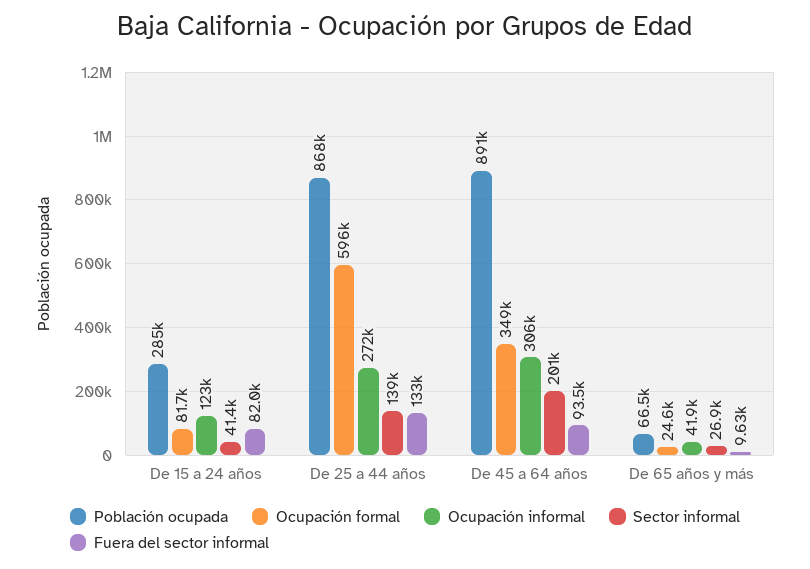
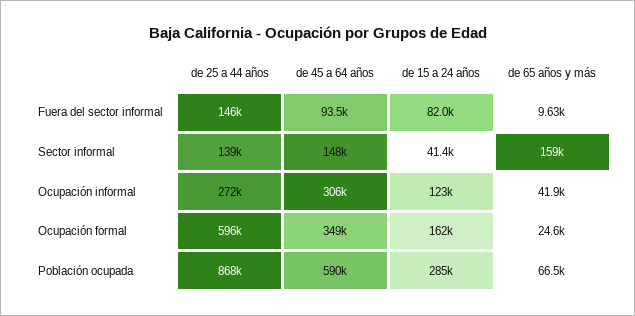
Ocupación formal, De 15 a 24 años: 81700 -> 162000
Fuera del sector informal, De 25 a 44 años: 133000 -> 146000
Población ocupada, De 45 a 64 años: 891000 -> 590000
Sector informal, De 45 a 64 años: 201000 -> 148000
Sector informal, De 65 años y más: 26900 -> 159000

